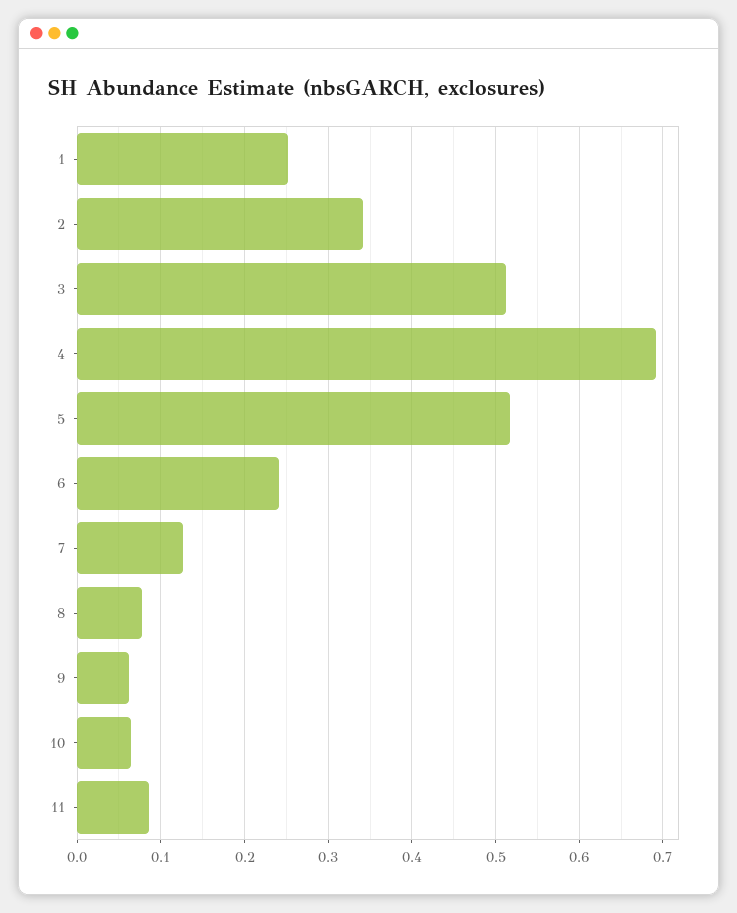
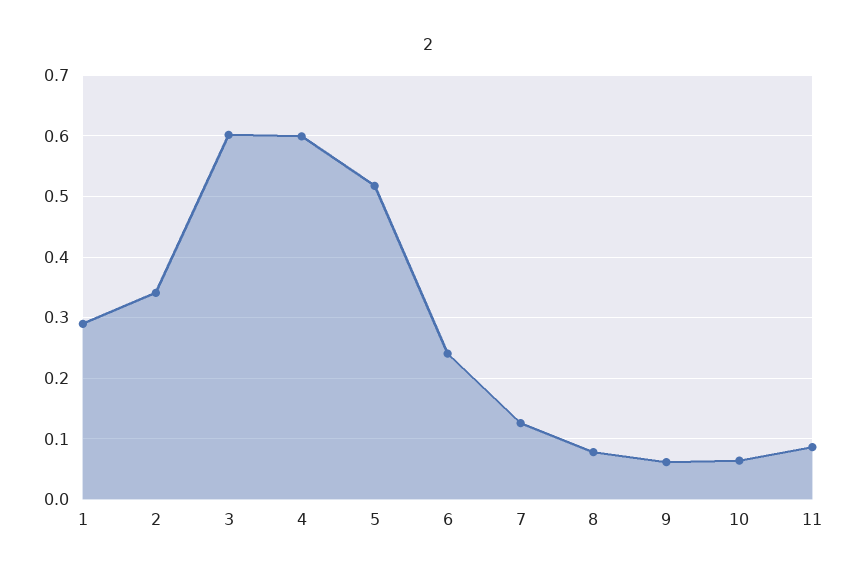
1: 0.25 -> 0.29
3: 0.51 -> 0.6
4: 0.69 -> 0.6

